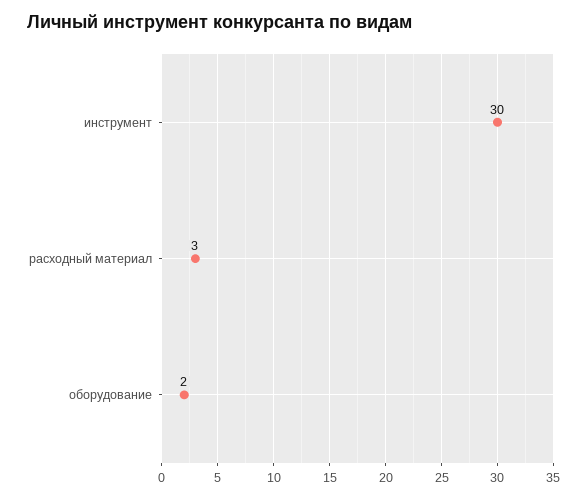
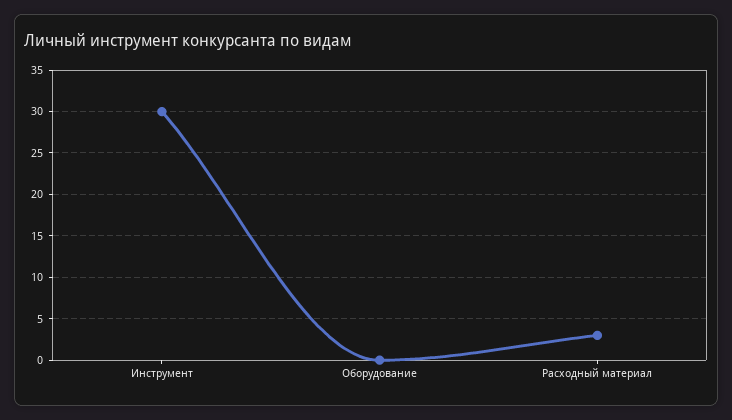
оборудование: 2 -> 0

